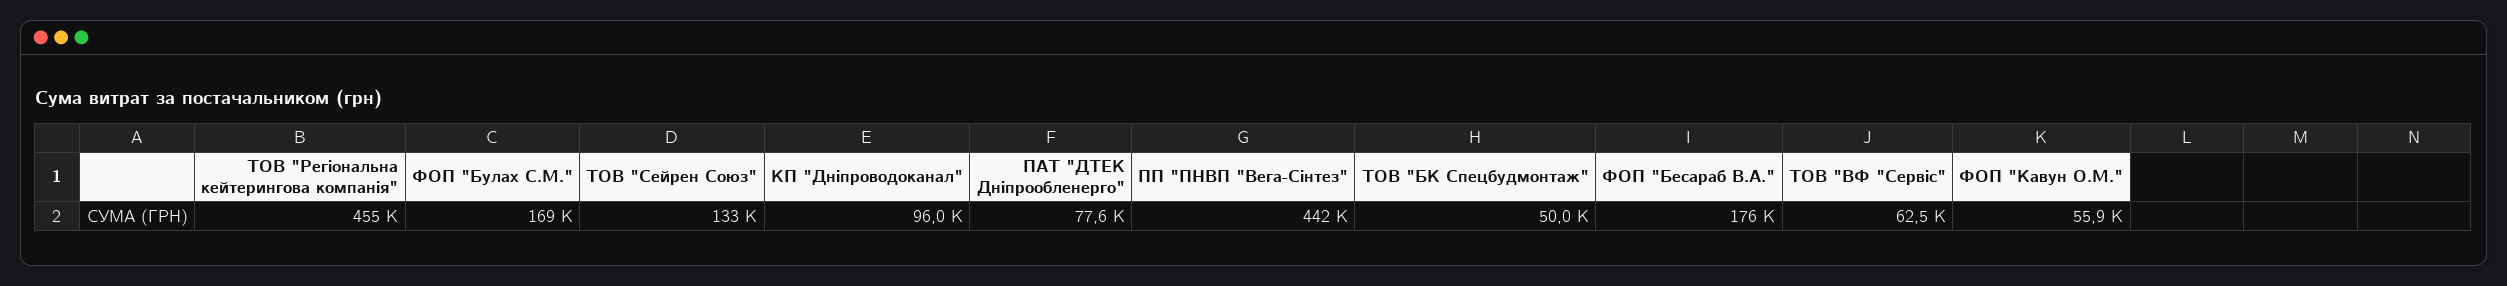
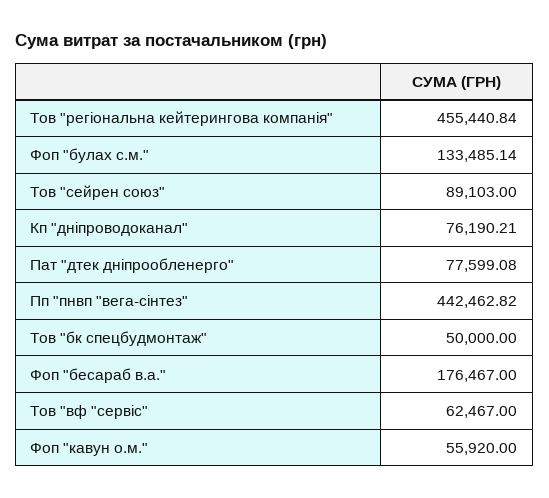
ФОП "Булах С.М.": 169000 -> 133485.14
ТОВ "Сейрен Союз": 133000 -> 89103
КП "Дніпроводоканал": 96000 -> 76190.21

